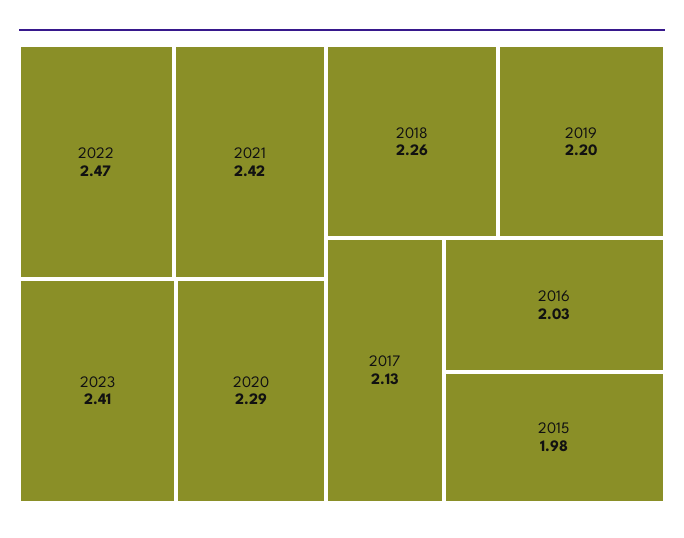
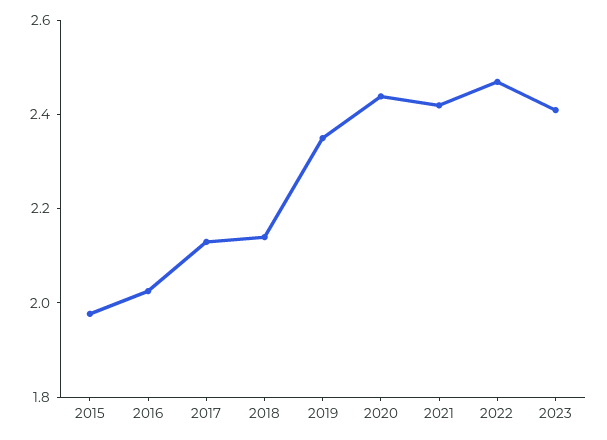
2020: 2.29 -> 2.45
2018: 2.26 -> 2.15
2019: 2.2 -> 2.35

